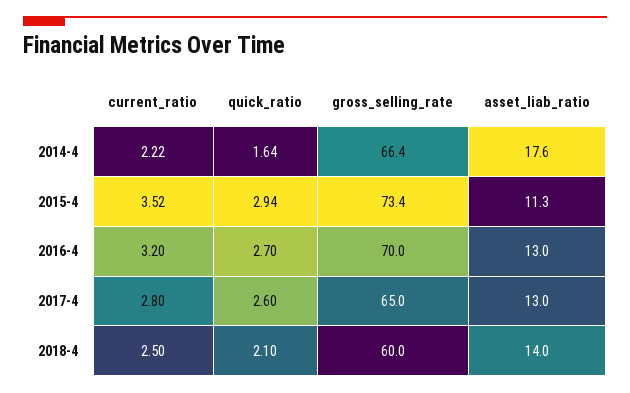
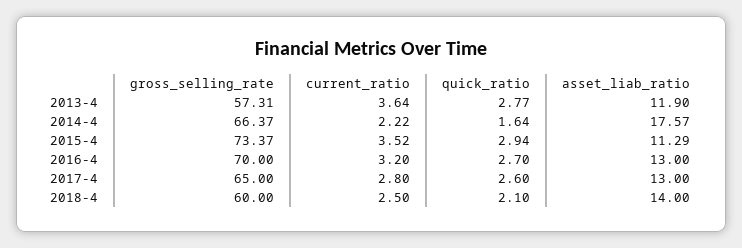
gross_selling_rate, 2013-4: none -> 57.31
current_ratio, 2013-4: none -> 3.64
quick_ratio, 2013-4: none -> 2.77
asset_liab_ratio, 2013-4: none -> 11.9

